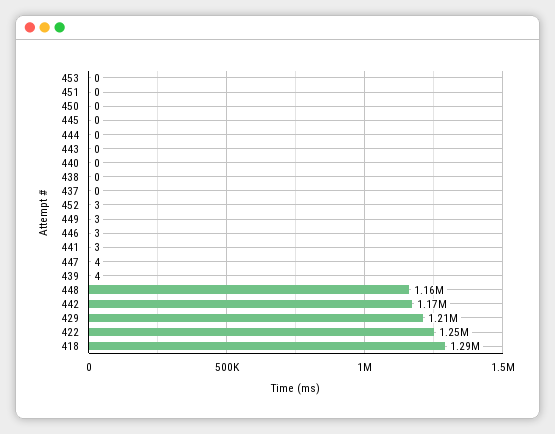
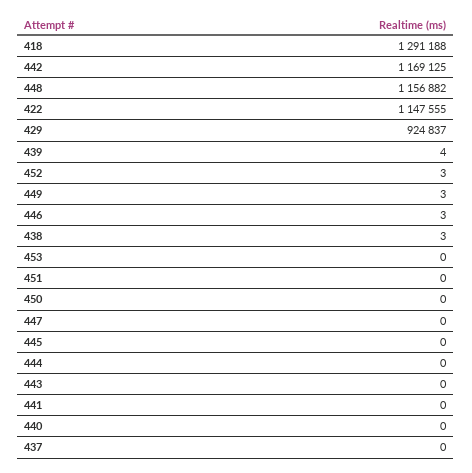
438: 0 -> 3
441: 3 -> 0
447: 4 -> 0
429: 1210000 -> 924837
422: 1250000 -> 1147555

